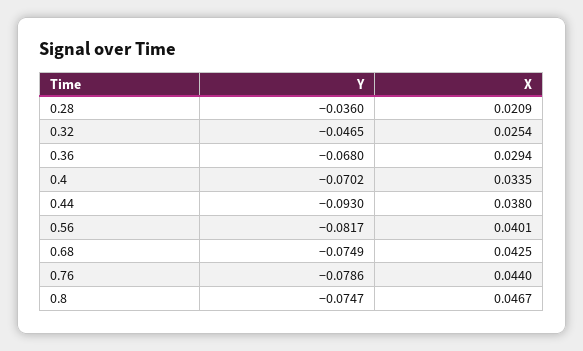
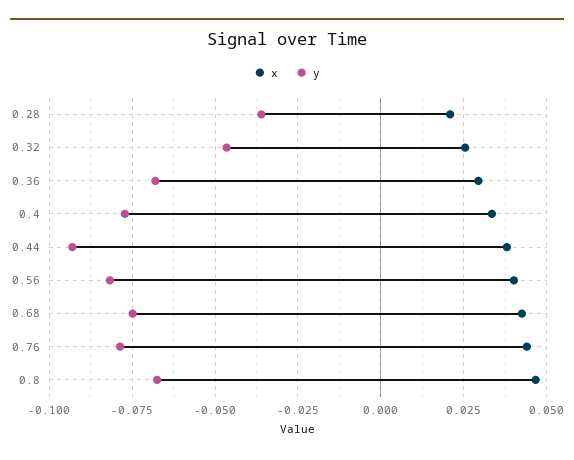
Y, 0.4: -0.0702 -> -0.0775
Y, 0.8: -0.0747 -> -0.0675

